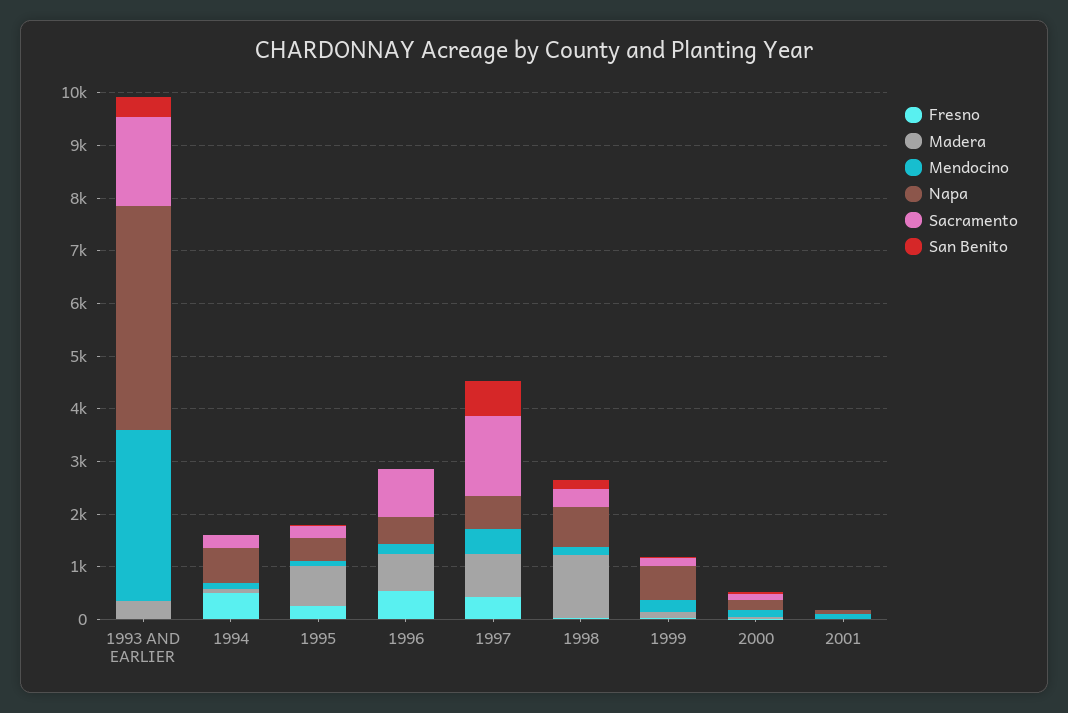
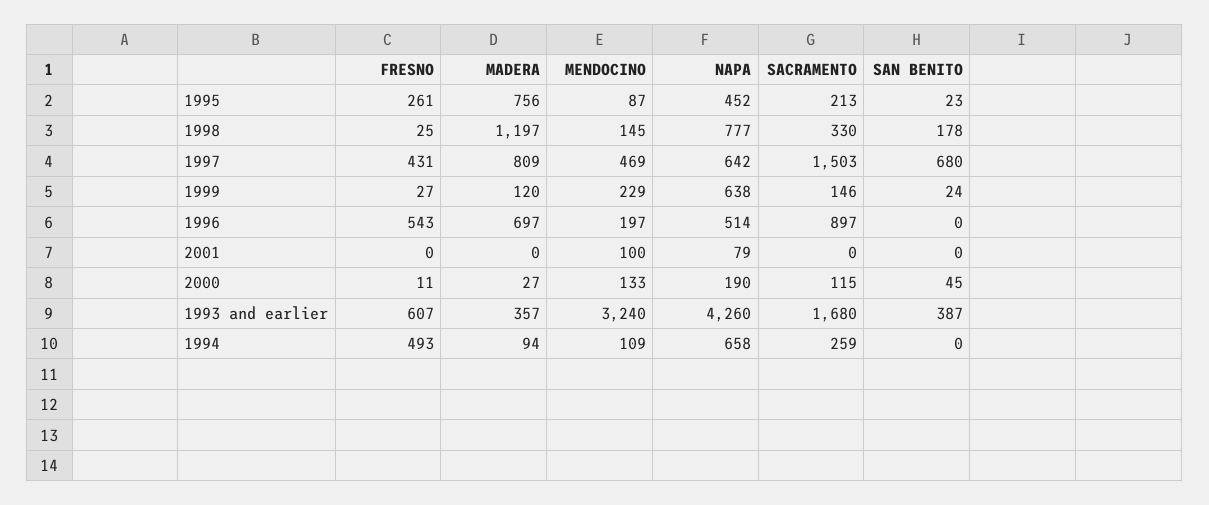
Fresno, 1993 AND EARLIER: 0 -> 607

